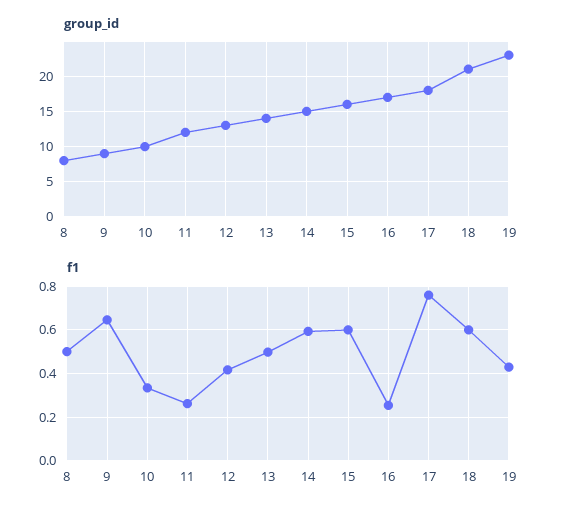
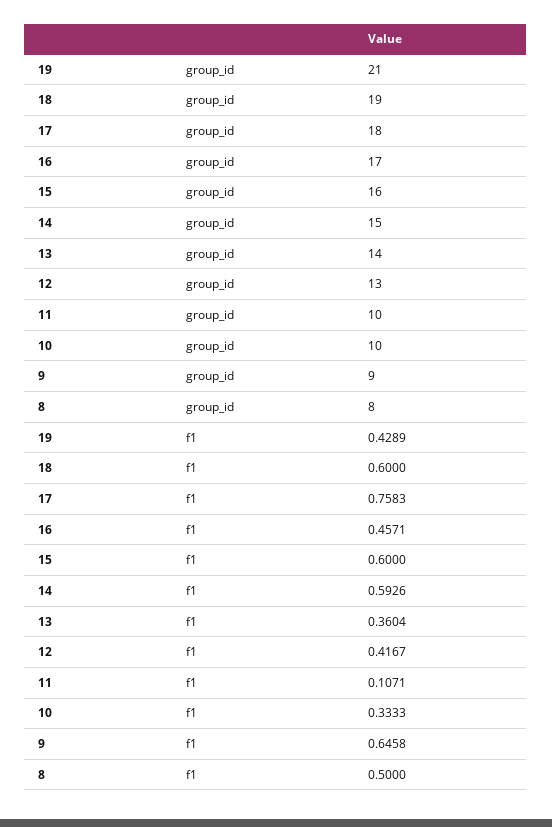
group_id, 11: 12 -> 10
group_id, 18: 21 -> 19
group_id, 19: 23 -> 21
f1, 11: 0.25 -> 0.1071
f1, 13: 0.5 -> 0.3604
f1, 16: 0.25 -> 0.4571

